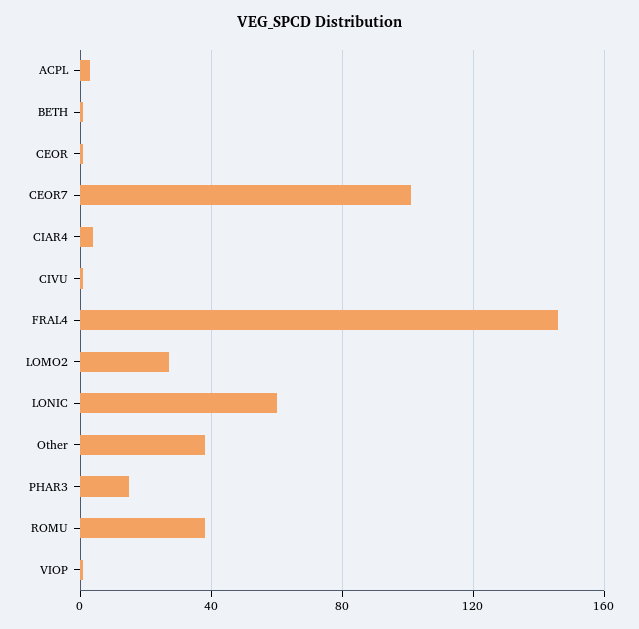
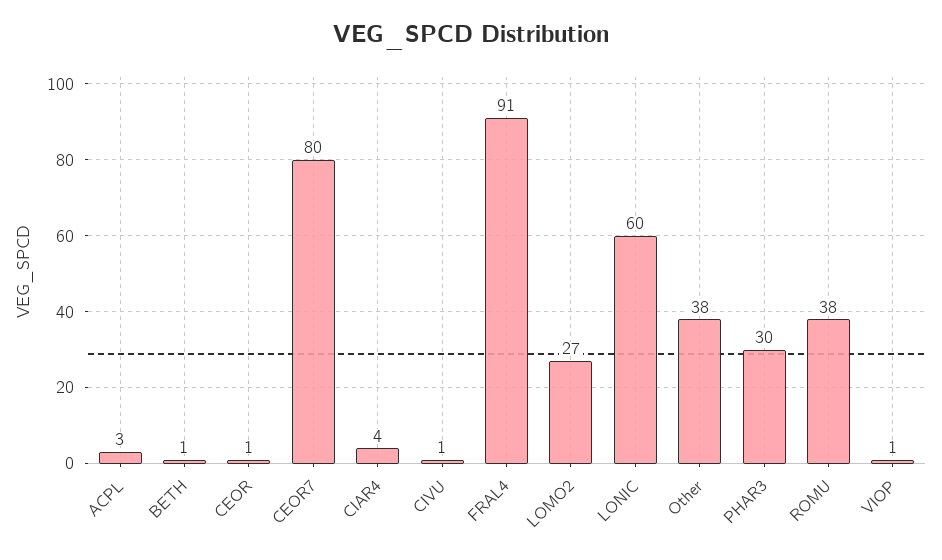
CEOR7: 100 -> 80
FRAL4: 145 -> 91
PHAR3: 15 -> 30

